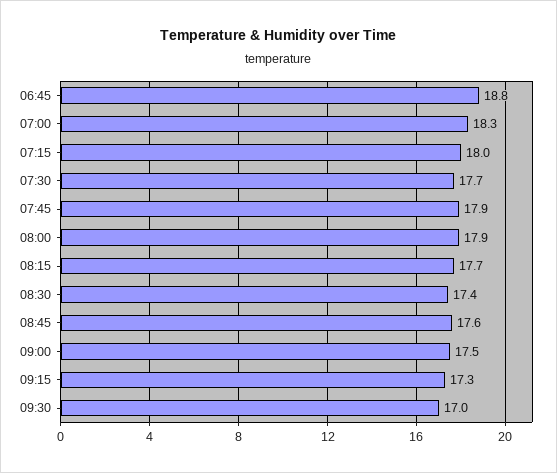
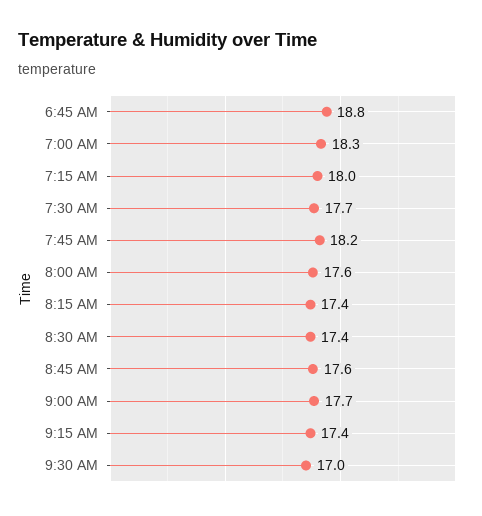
07:45: 17.9 -> 18.2
08:00: 17.9 -> 17.6
08:15: 17.7 -> 17.4
09:00: 17.5 -> 17.7
09:15: 17.3 -> 17.4

